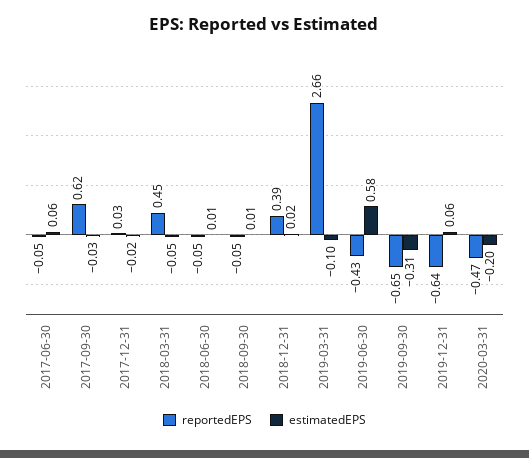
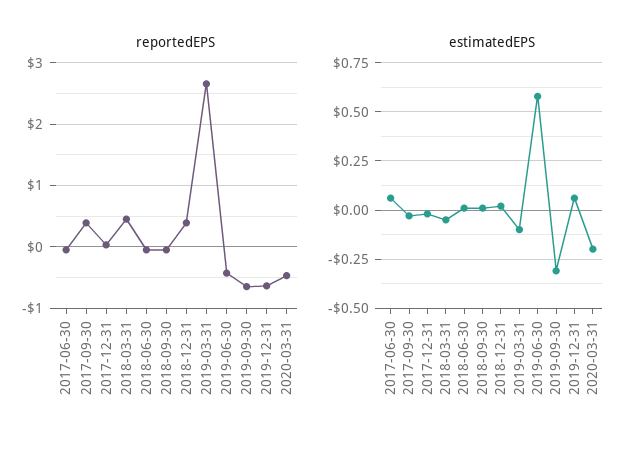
reportedEPS, 2017-09-30: 0.62 -> 0.4

